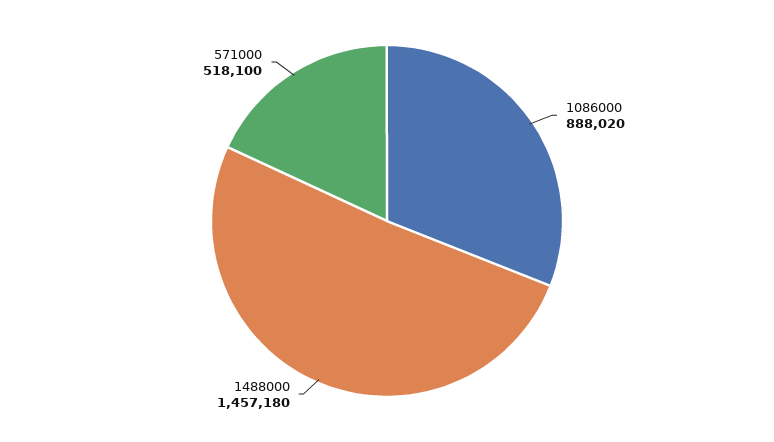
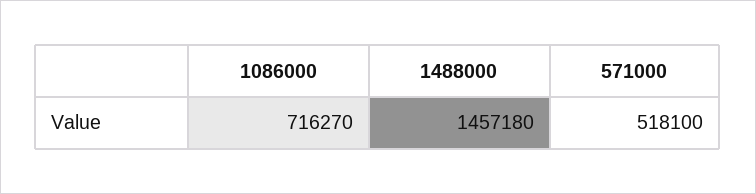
1086000: 888020 -> 716270

